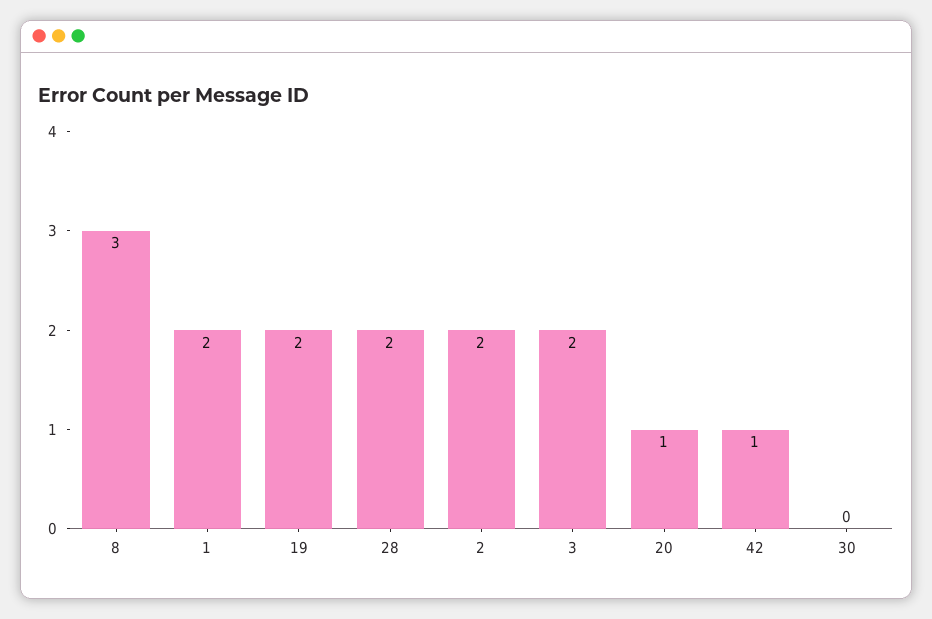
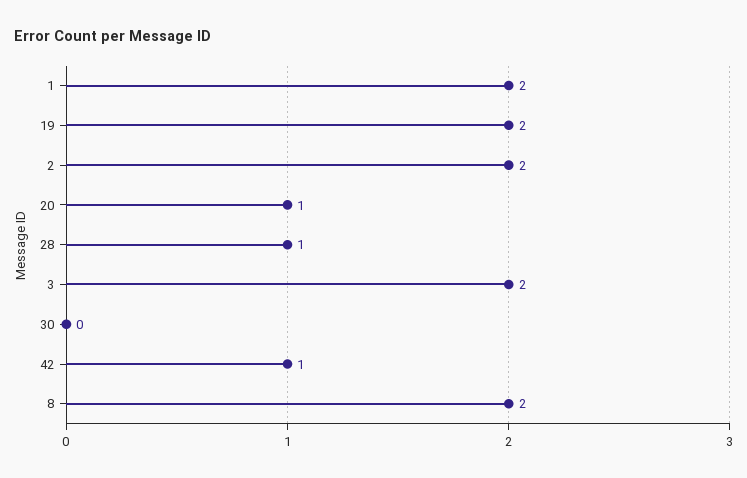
8: 3 -> 2
28: 2 -> 1

